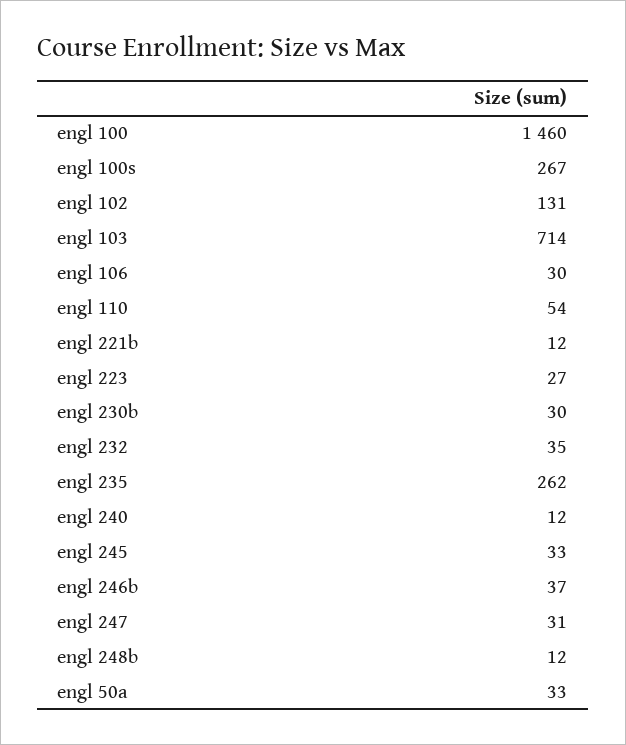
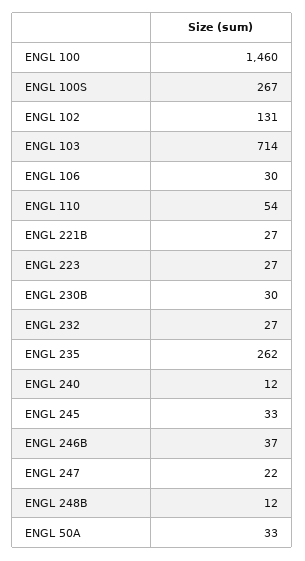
engl 221b: 12 -> 27
engl 232: 35 -> 27
engl 247: 31 -> 22

